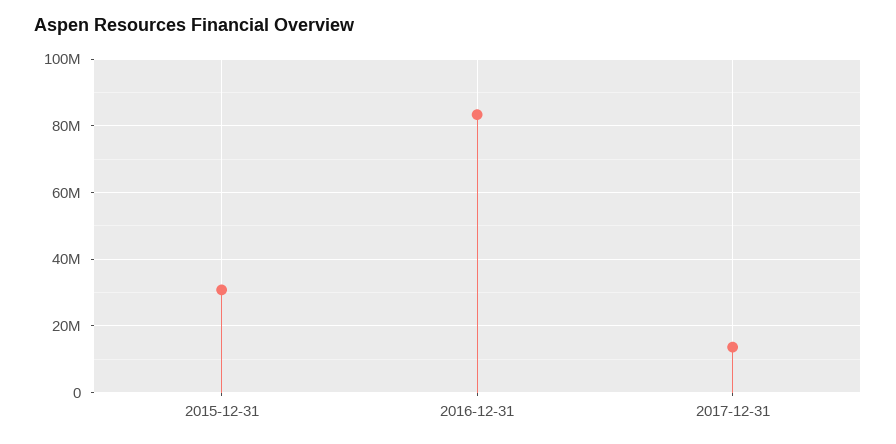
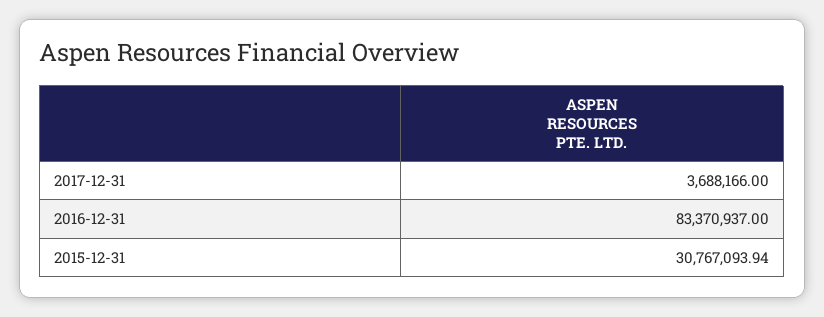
2017-12-31: 14000000 -> 3688166

